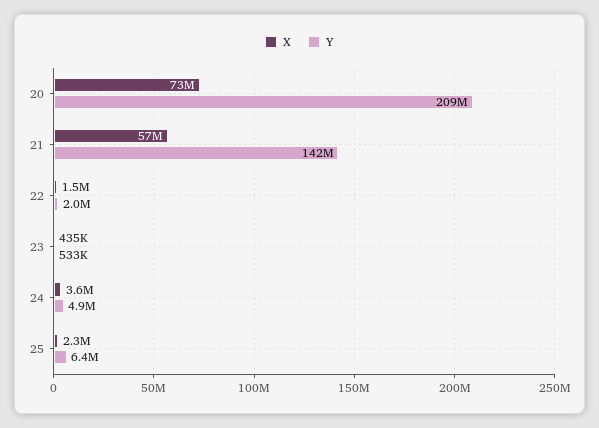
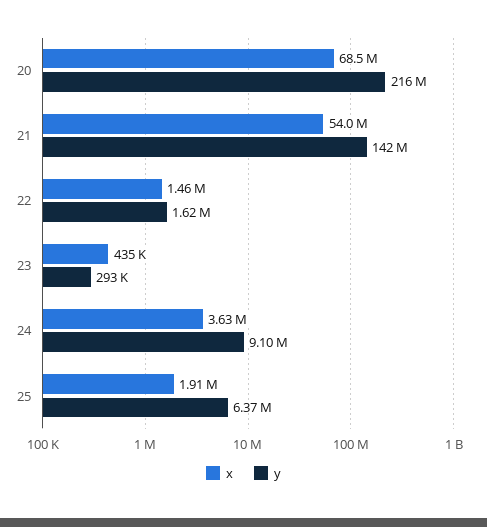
X, 20: 73000000 -> 68500000
Y, 20: 209000000 -> 216000000
X, 21: 57000000 -> 54000000
Y, 22: 2000000 -> 1620000
Y, 23: 533000 -> 293000
Y, 24: 4900000 -> 9100000
X, 25: 2300000 -> 1910000

